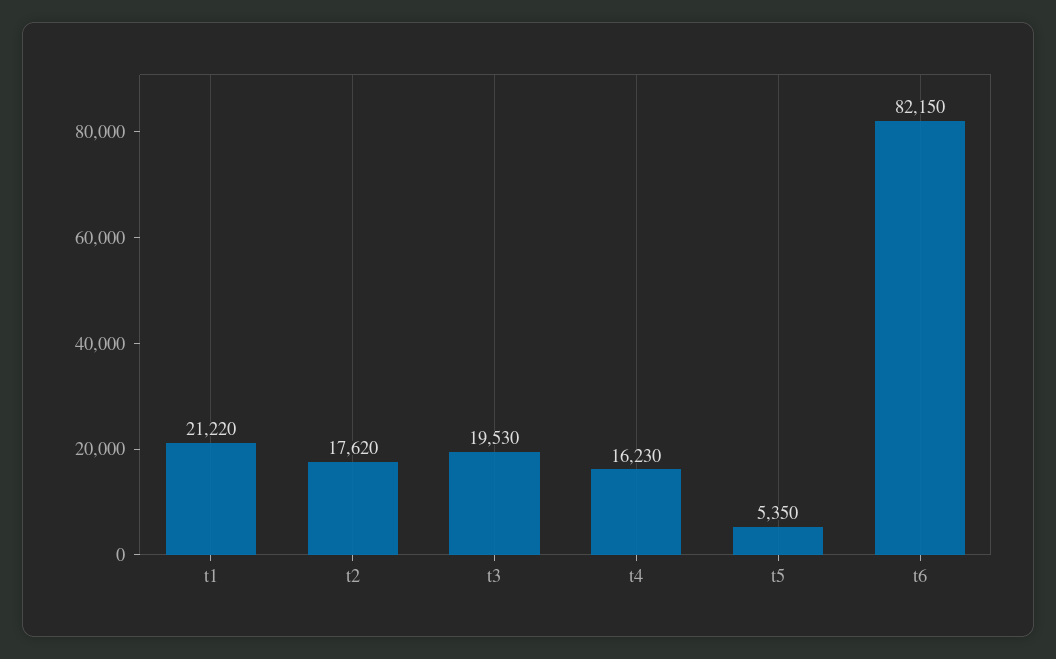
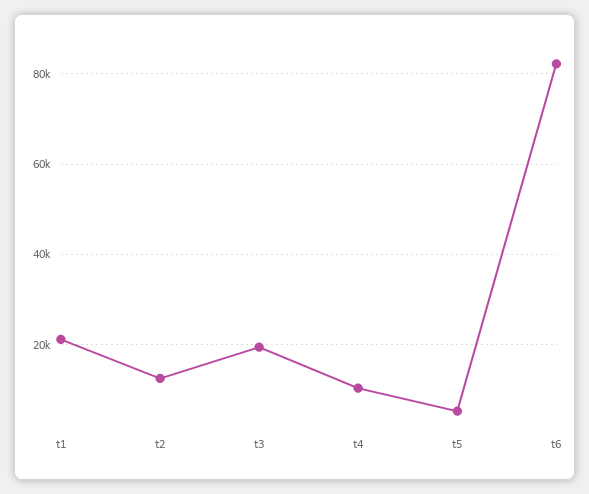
t2: 17620 -> 12000
t4: 16230 -> 10000

